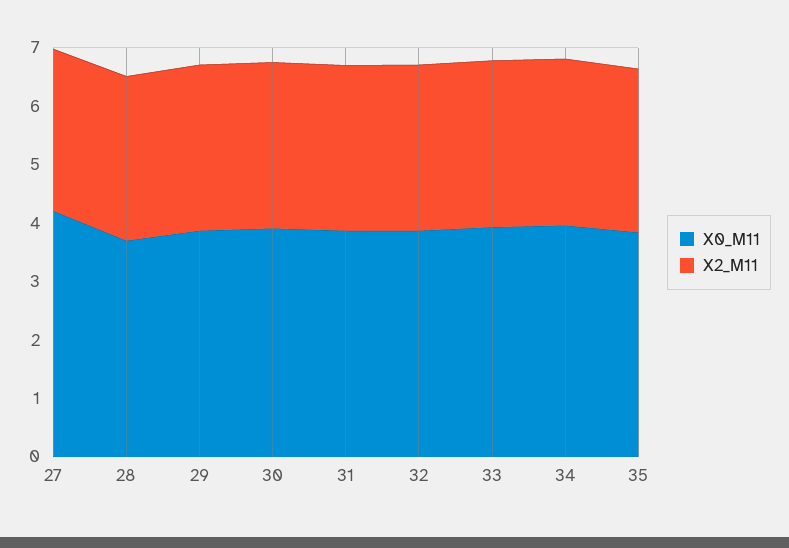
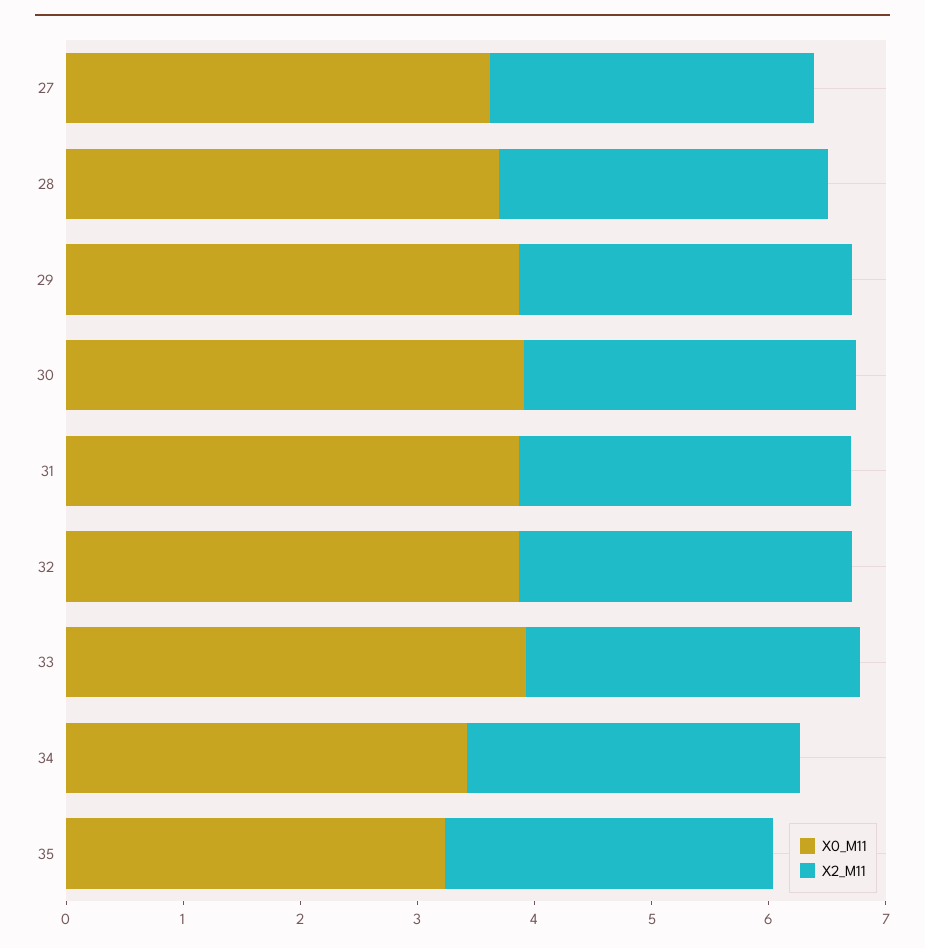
X0_M11, 27: 4.2 -> 3.6
X0_M11, 34: 4 -> 3.4
X0_M11, 35: 3.8 -> 3.2

